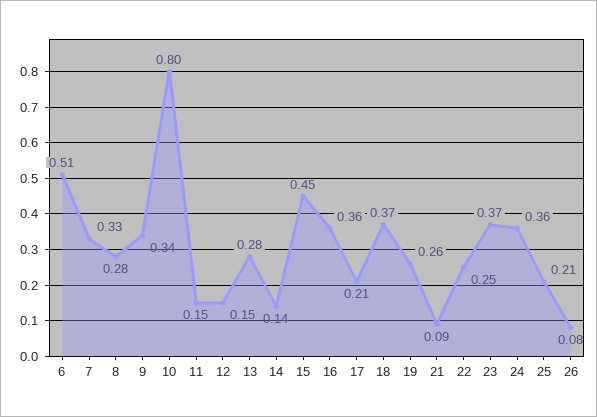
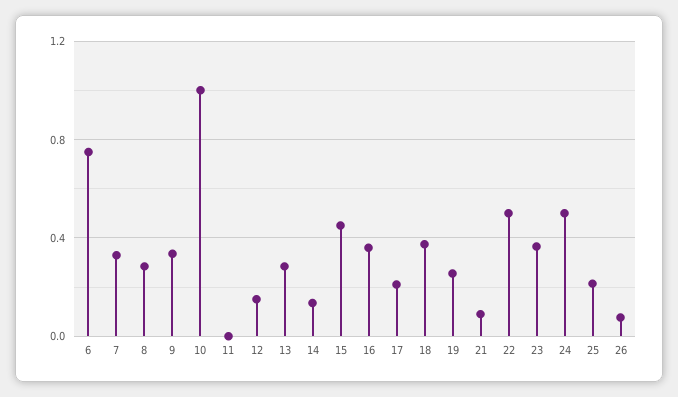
6: 0.51 -> 0.75
10: 0.8 -> 1
11: 0.15 -> 0
22: 0.25 -> 0.5
24: 0.36 -> 0.5

